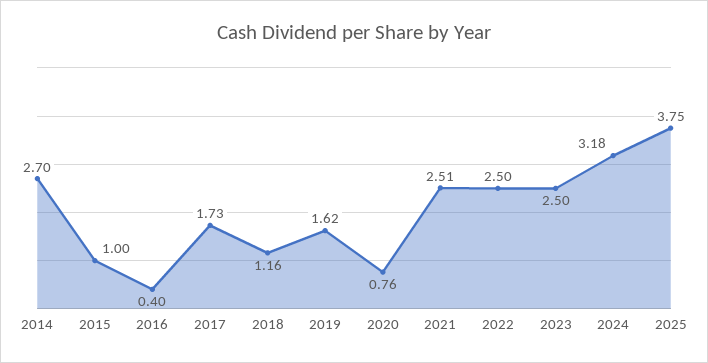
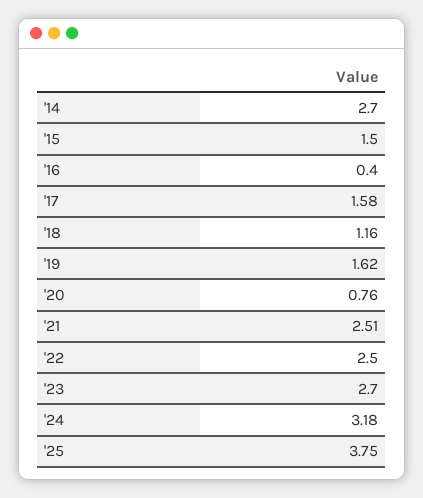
2015: 1 -> 1.5
2017: 1.73 -> 1.58
2023: 2.5 -> 2.7

